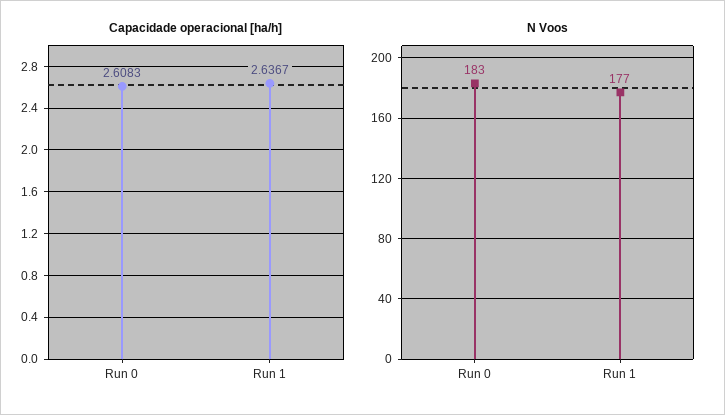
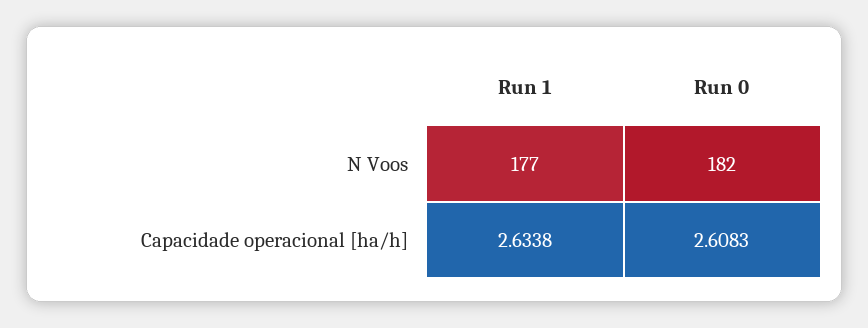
Capacidade operacional [ha/h], Run 1: 2.6367 -> 2.6338
N Voos, Run 0: 183 -> 182

